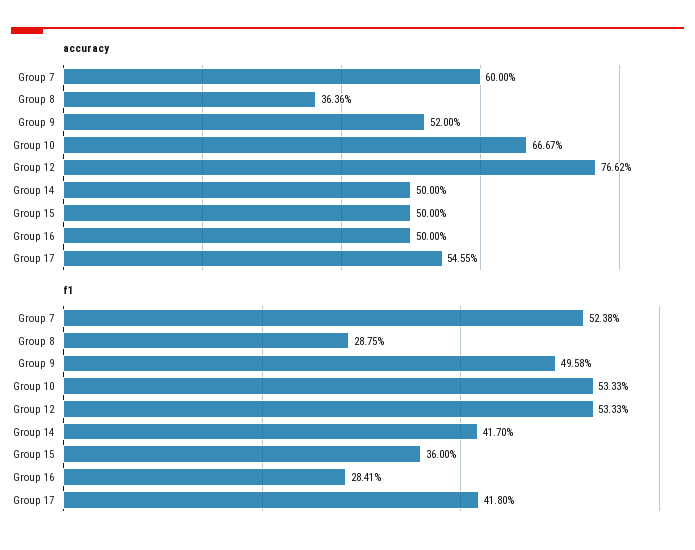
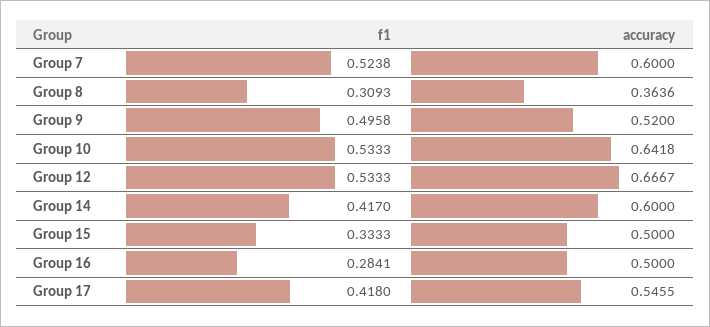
accuracy, Group 10: 0.6667 -> 0.6418
accuracy, Group 12: 0.7662 -> 0.6667
accuracy, Group 14: 0.5 -> 0.6
f1, Group 8: 0.2875 -> 0.3093
f1, Group 15: 0.36 -> 0.3333

